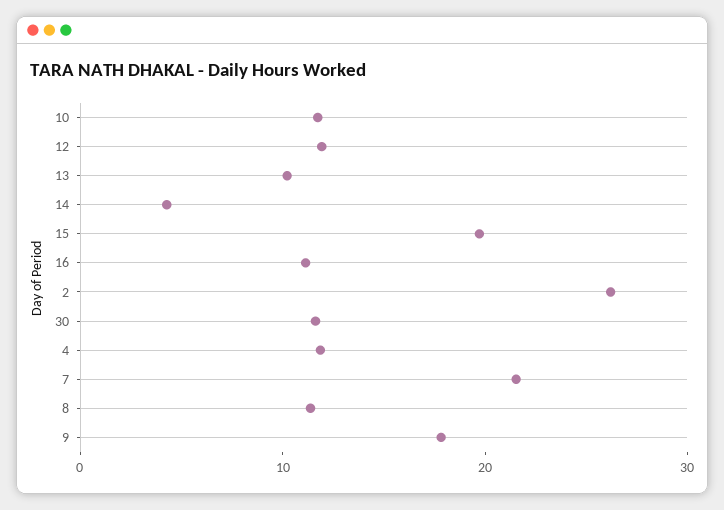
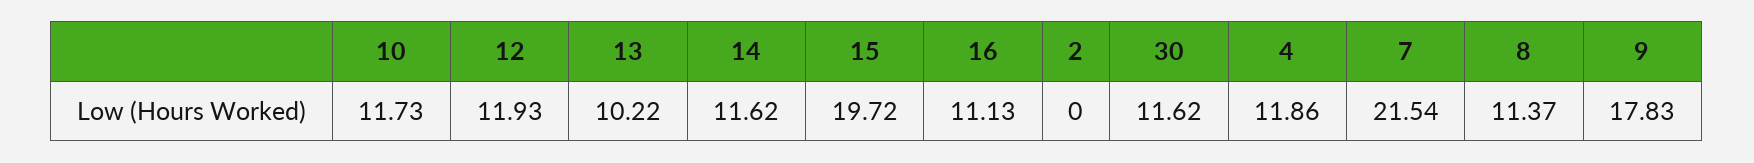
14: 4 -> 11.62
2: 26 -> 0

